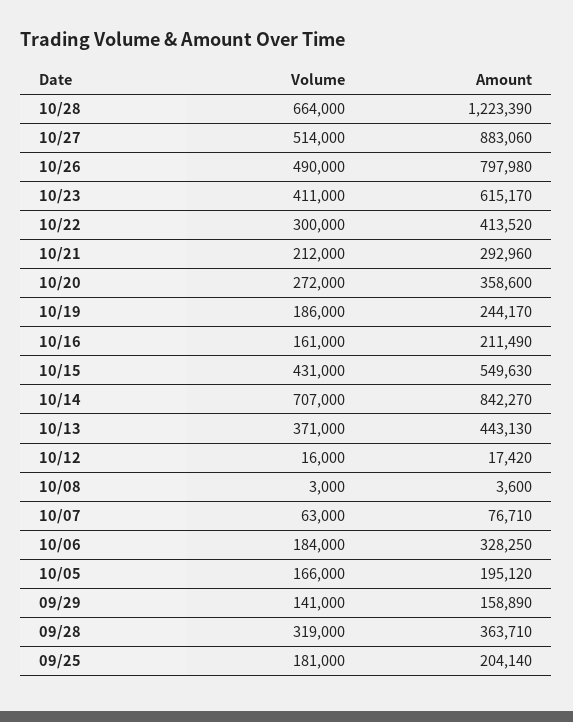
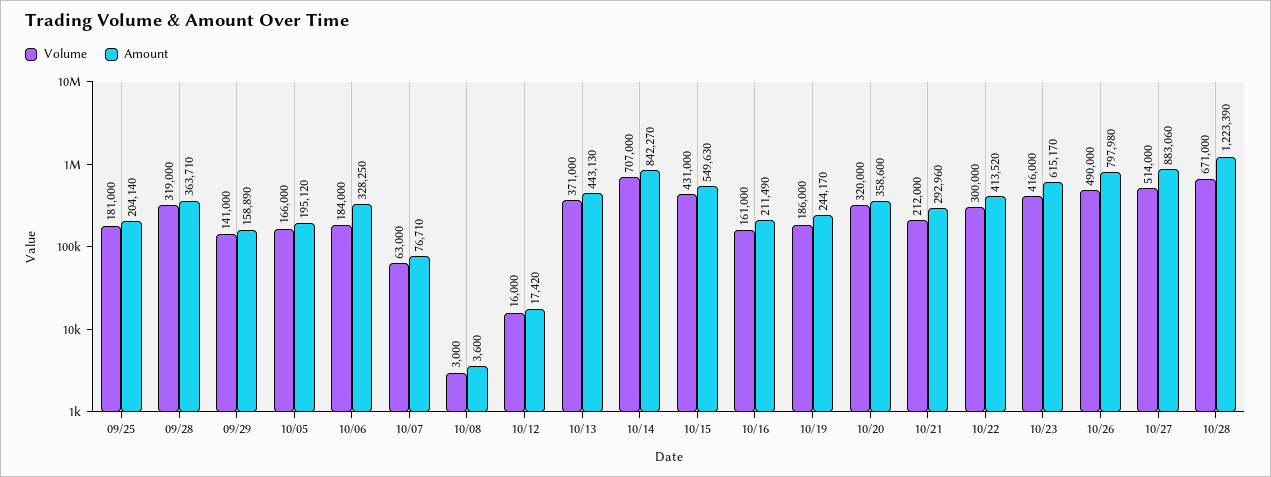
Volume, 10/28: 664000 -> 671000
Volume, 10/23: 411000 -> 416000
Volume, 10/20: 272000 -> 320000

